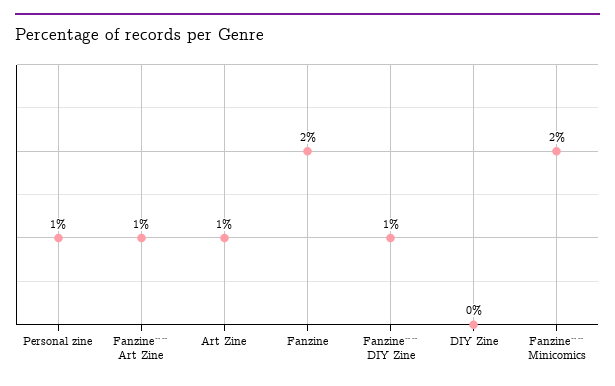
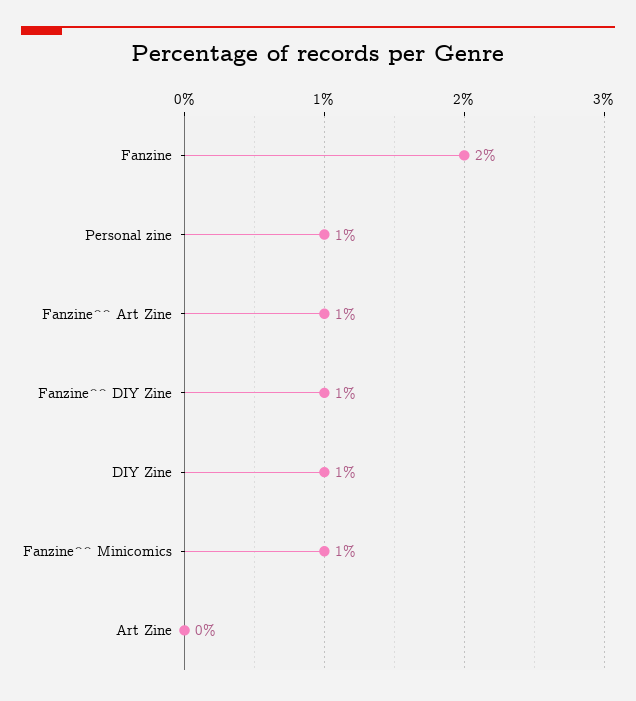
Art Zine: 1 -> 0
DIY Zine: 0 -> 1
Fanzine^^ Minicomics: 2 -> 1

